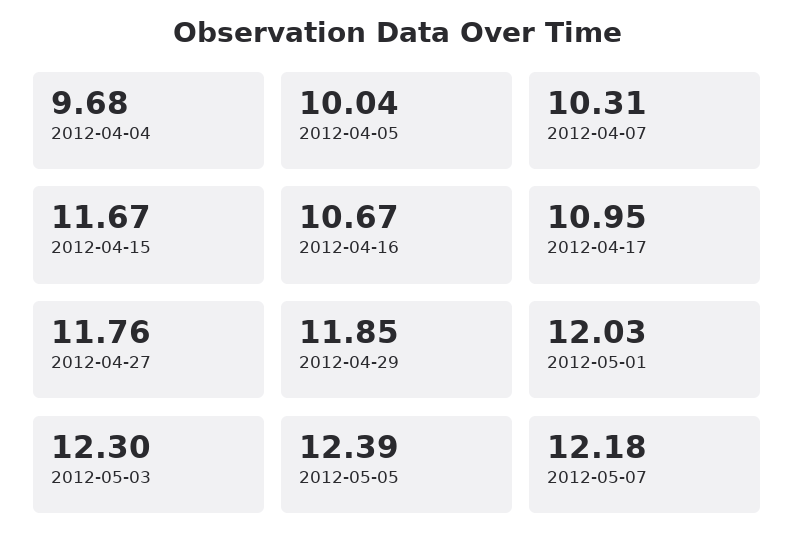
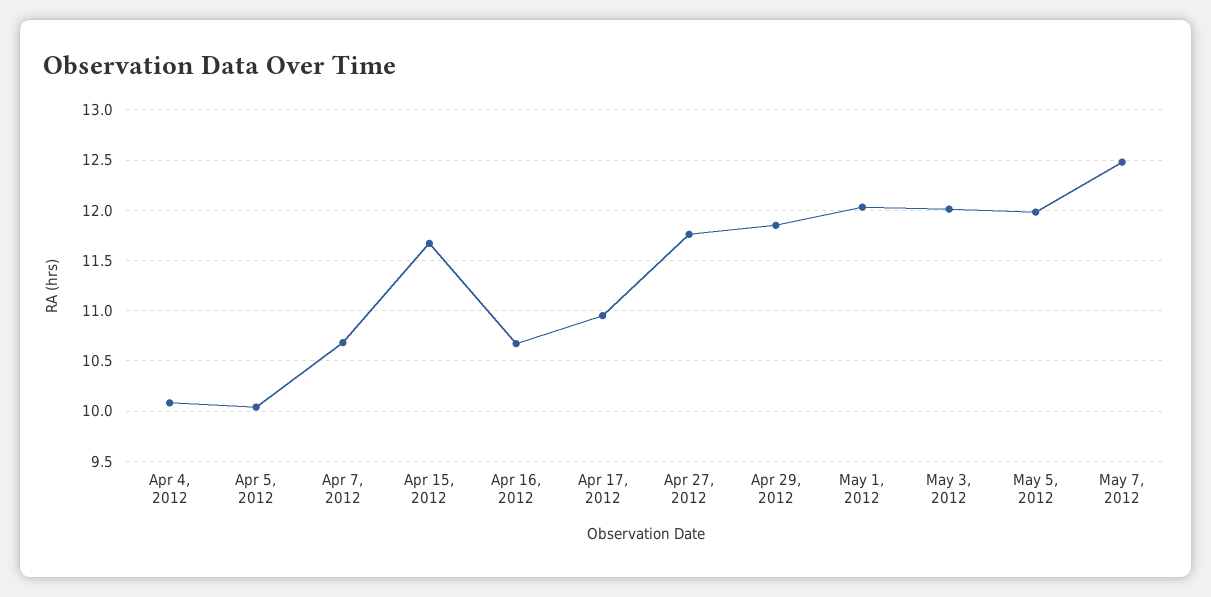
2012-04-04: 9.68 -> 10.1
2012-04-07: 10.31 -> 10.7
2012-05-03: 12.3 -> 12
2012-05-05: 12.39 -> 12
2012-05-07: 12.18 -> 12.5

